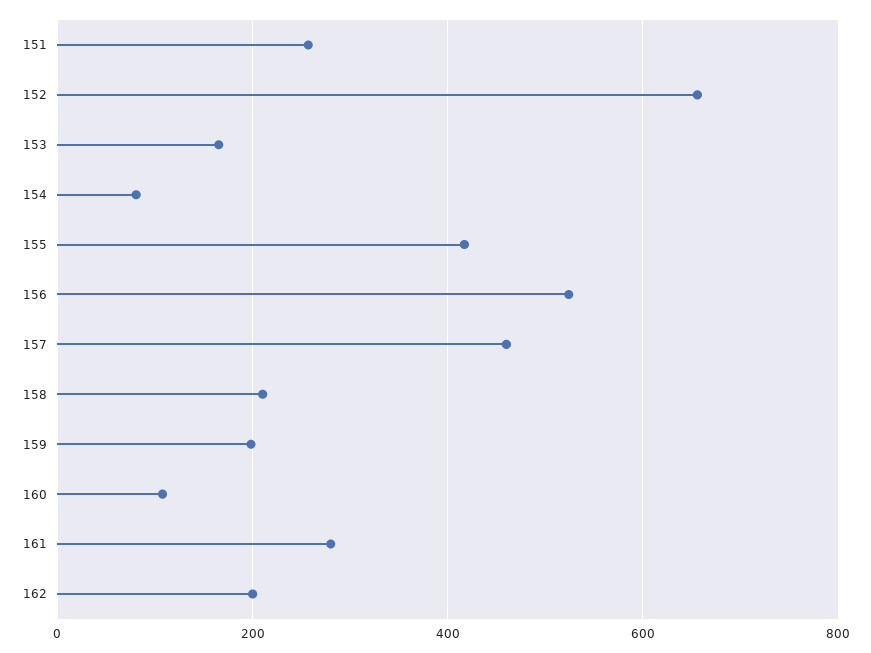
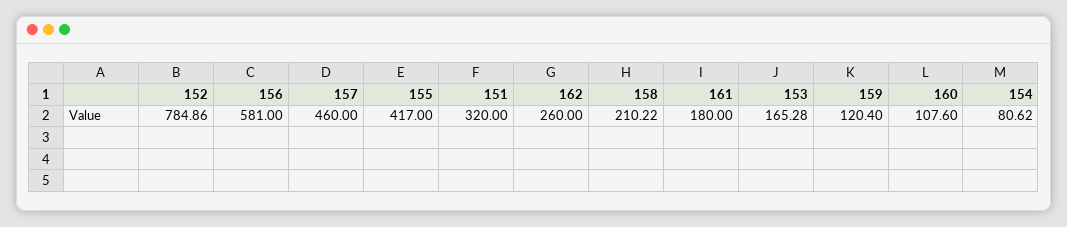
151: 260 -> 320
152: 660 -> 784.86
156: 520 -> 581
159: 200 -> 120.4
161: 280 -> 180
162: 200 -> 260

